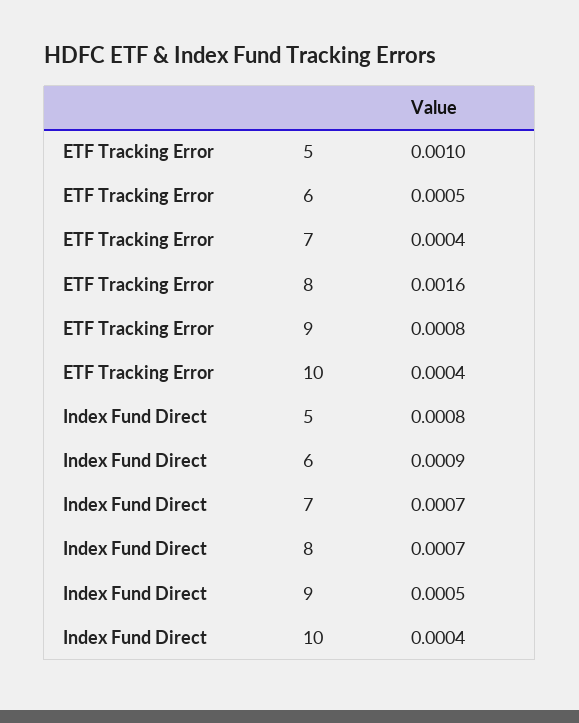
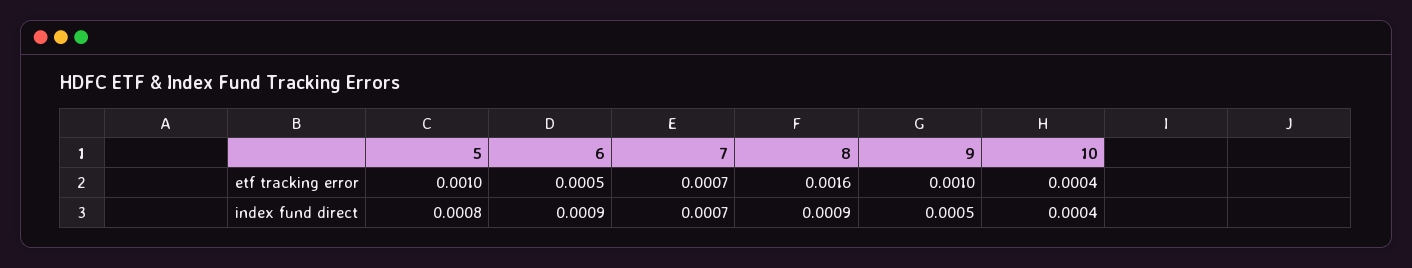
ETF Tracking Error, 7: 0.0004 -> 0.0007
ETF Tracking Error, 9: 0.0008 -> 0.001
Index Fund Direct, 8: 0.0007 -> 0.0009

